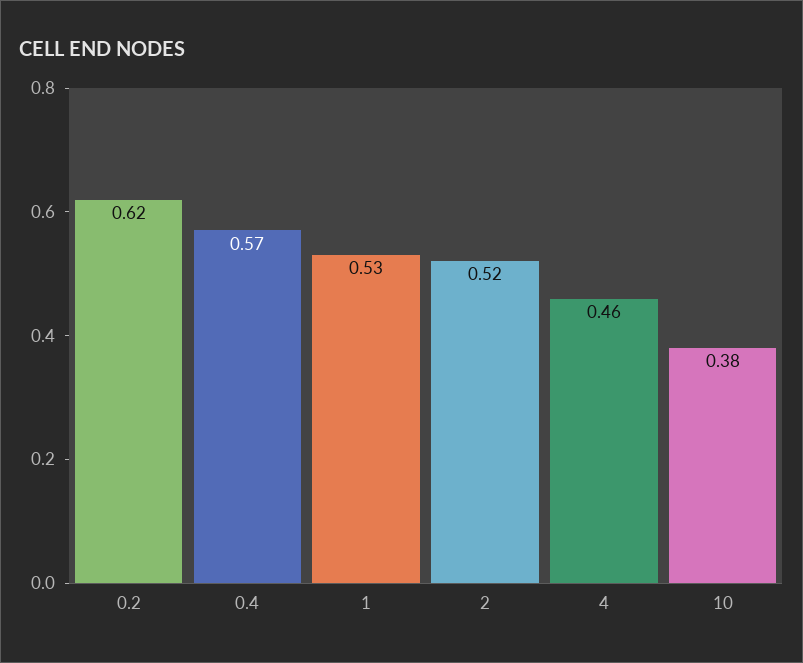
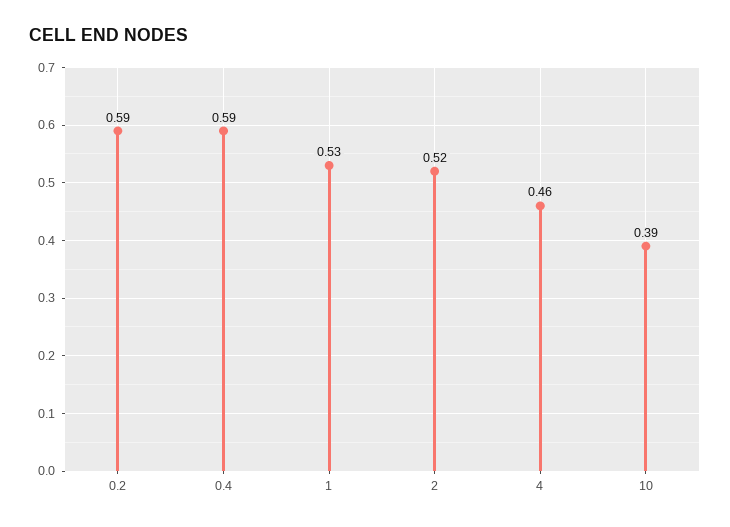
0.2: 0.62 -> 0.59
0.4: 0.57 -> 0.59
10: 0.38 -> 0.39

